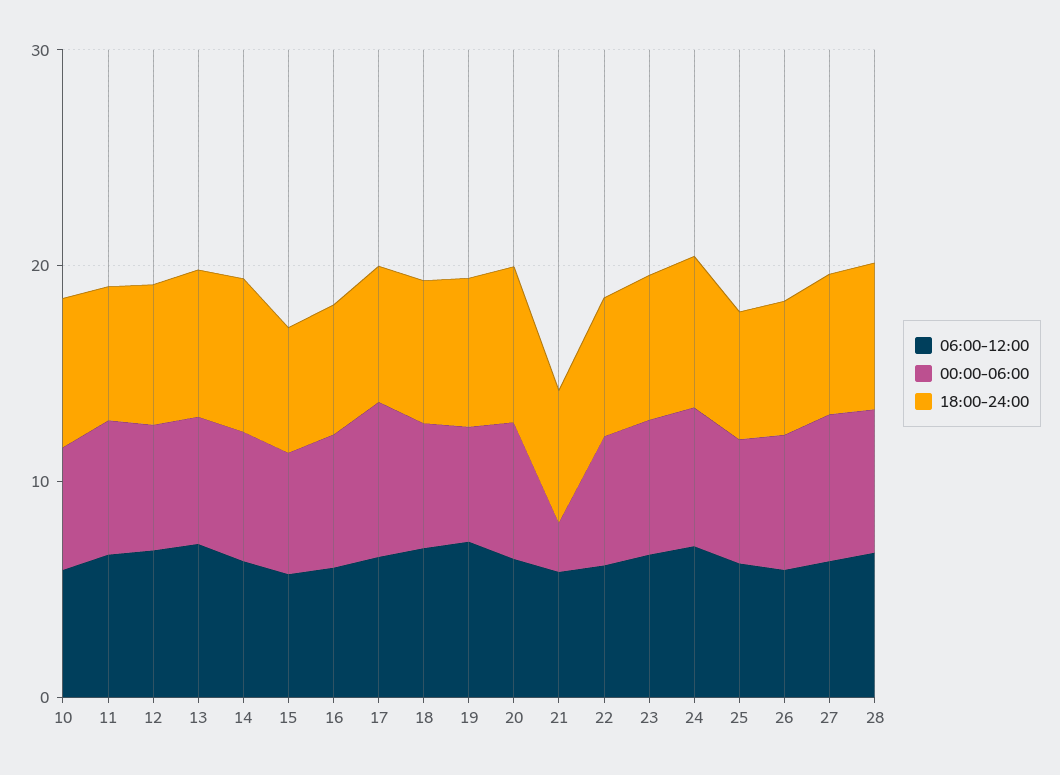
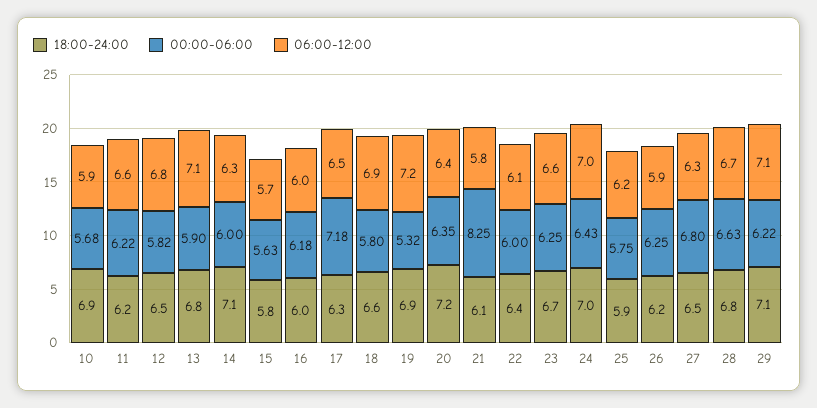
00:00-06:00, 21: 2 -> 8.25
18:00-24:00, 29: none -> 7.1
00:00-06:00, 29: none -> 6.22
06:00-12:00, 29: none -> 7.1

